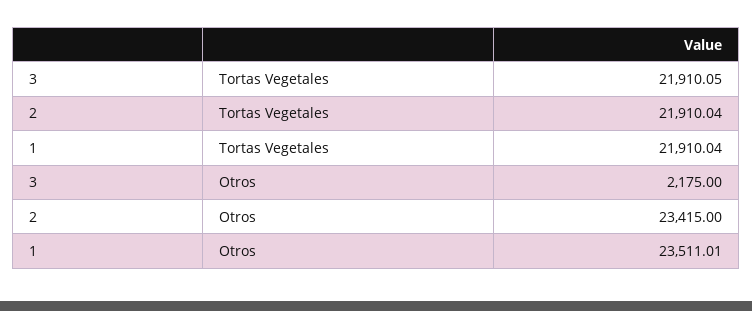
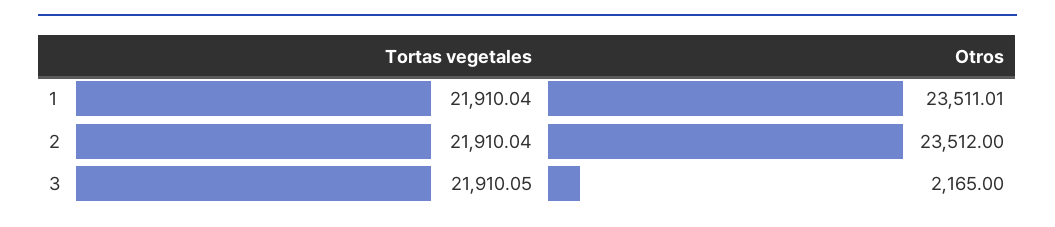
3, Otros: 2175 -> 2165
2, Otros: 23415 -> 23512

